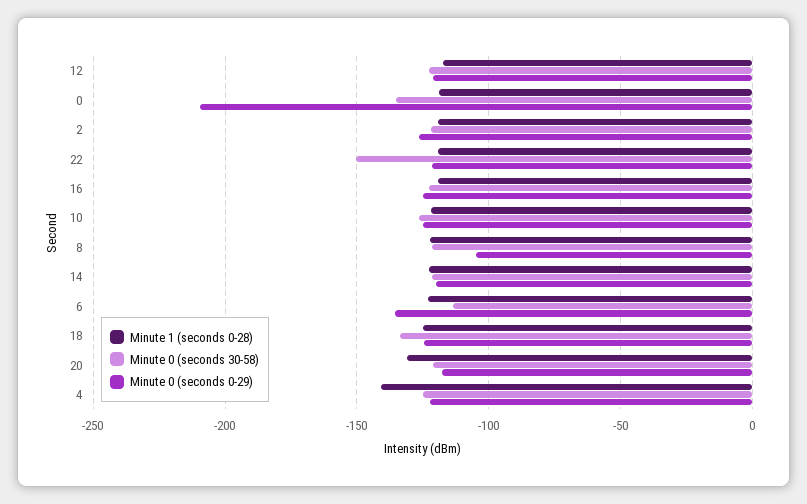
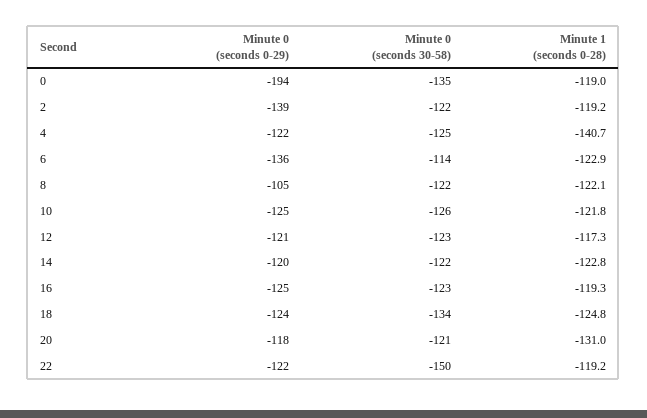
Minute 0 (seconds 0-29), 0: -210 -> -194
Minute 0 (seconds 0-29), 2: -125 -> -139

